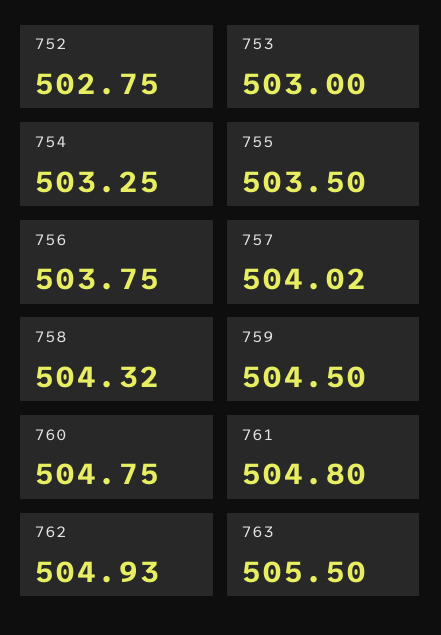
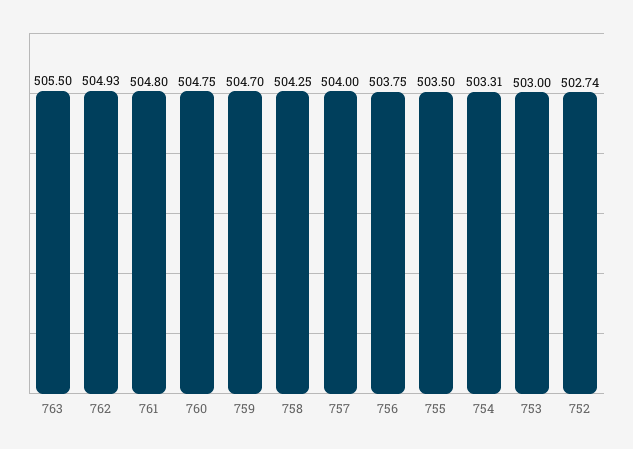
752: 502.75 -> 502.74
754: 503.25 -> 503.31
757: 504.02 -> 504
758: 504.32 -> 504.25
759: 504.5 -> 504.7

